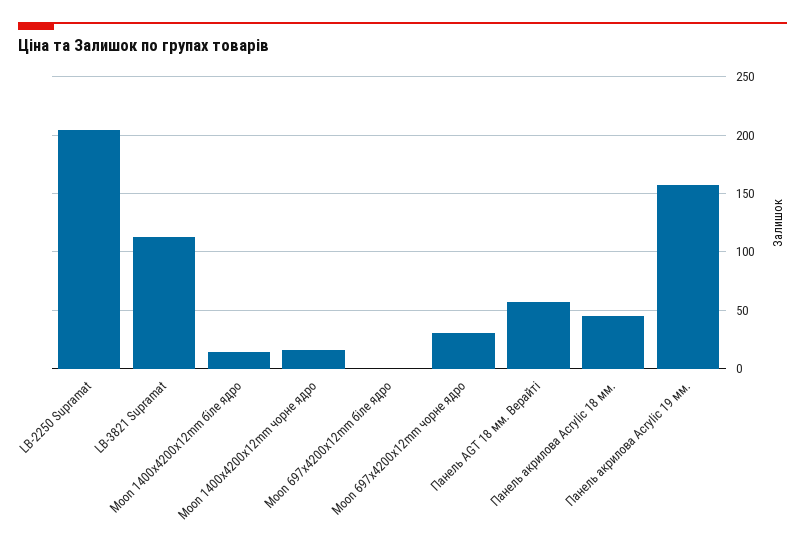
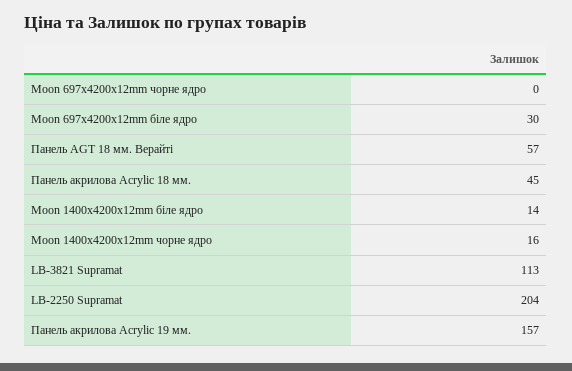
Moon 697x4200x12mm біле ядро: 0 -> 30
Moon 697x4200x12mm чорне ядро: 30 -> 0

